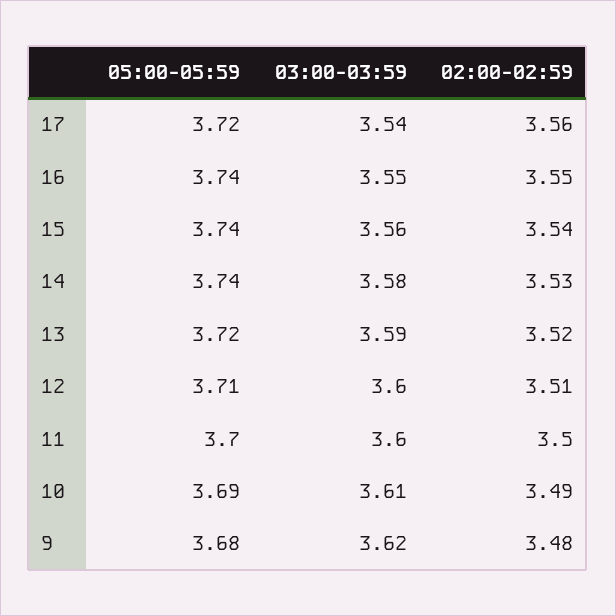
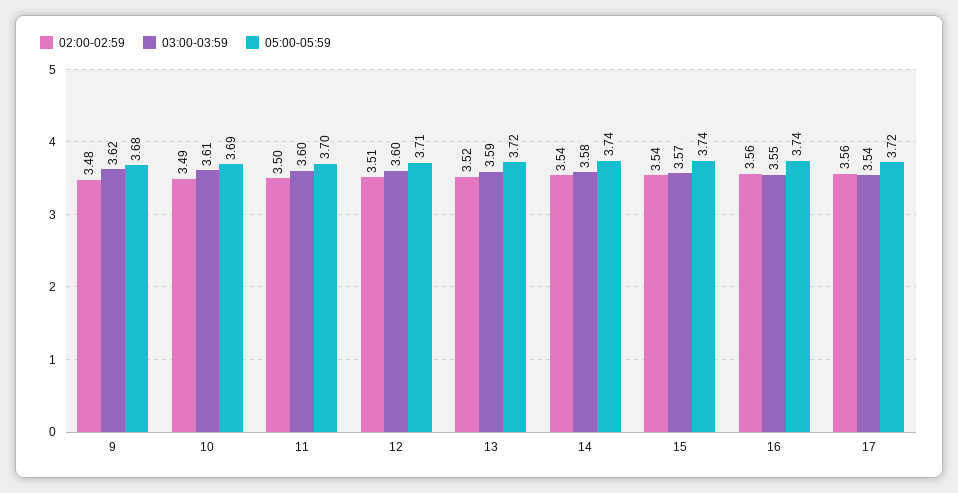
02:00-02:59, 16: 3.55 -> 3.56
03:00-03:59, 15: 3.56 -> 3.57
02:00-02:59, 14: 3.53 -> 3.54

